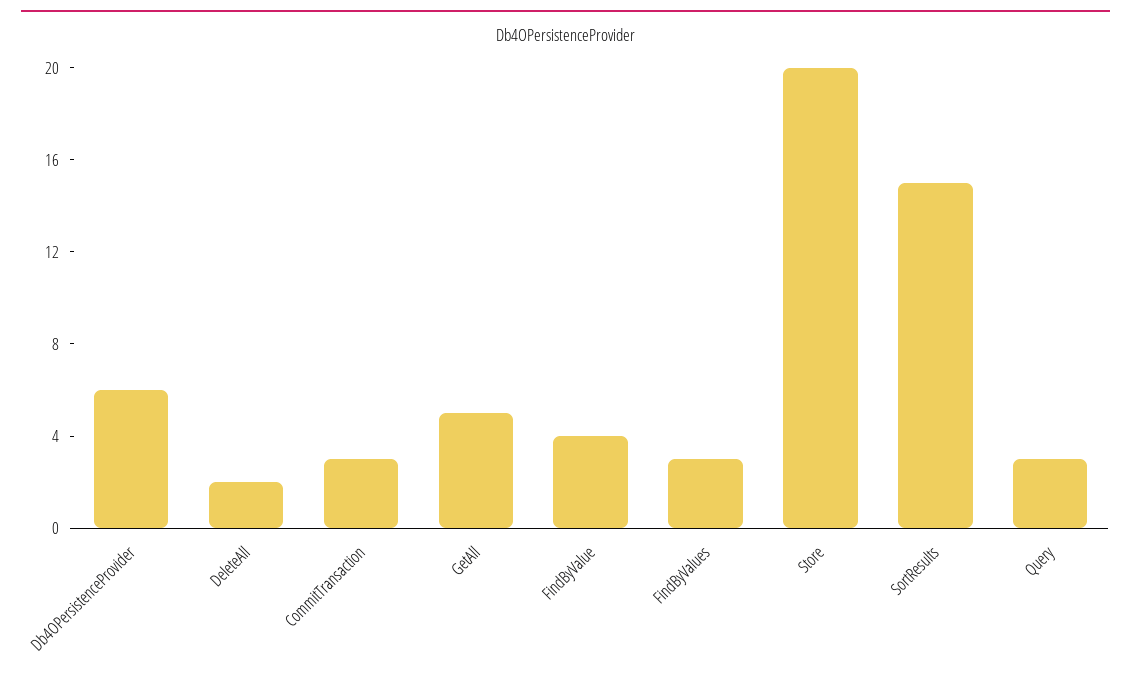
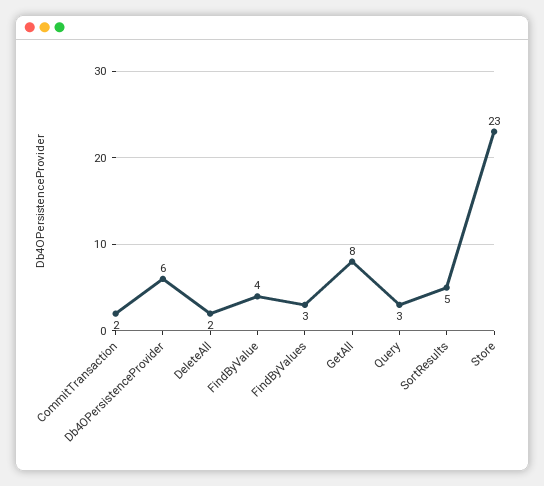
CommitTransaction: 3 -> 2
GetAll: 5 -> 8
Store: 20 -> 23
SortResults: 15 -> 5

